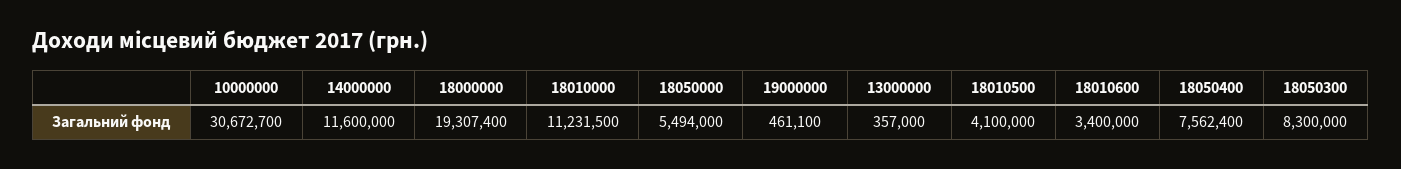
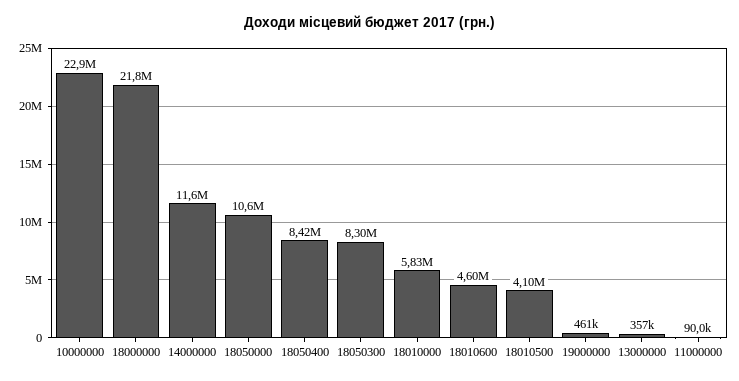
10000000: 30672700 -> 22900000
18000000: 19307400 -> 21800000
18010000: 11231500 -> 5830000
18050000: 5494000 -> 10600000
18010600: 3400000 -> 4600000
18050400: 7562400 -> 8420000
11000000: none -> 90000

